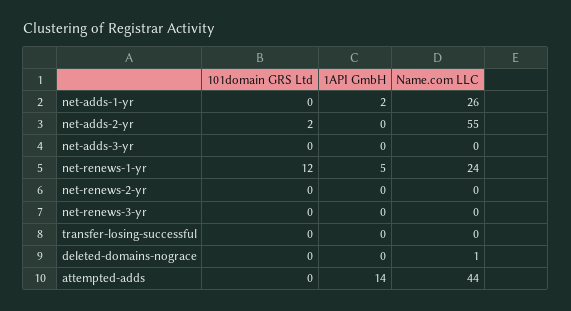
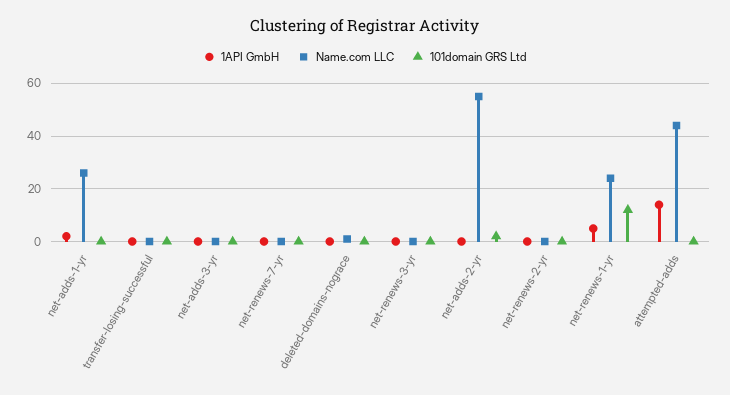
1API GmbH, net-renews-7-yr: none -> 0
Name.com LLC, net-renews-7-yr: none -> 0
101domain GRS Ltd, net-renews-7-yr: none -> 0

